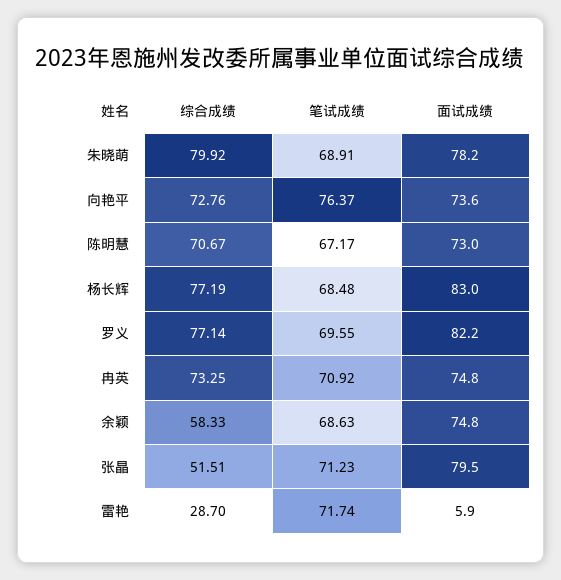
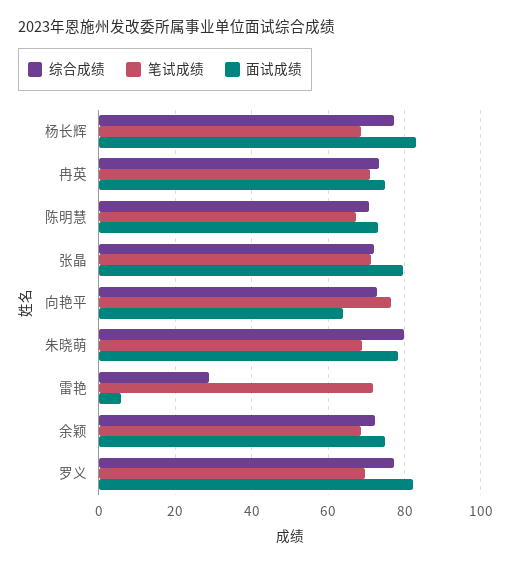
面试成绩, 向艳平: 73.6 -> 64
综合成绩, 余颖: 58.33 -> 72
综合成绩, 张晶: 51.51 -> 72

